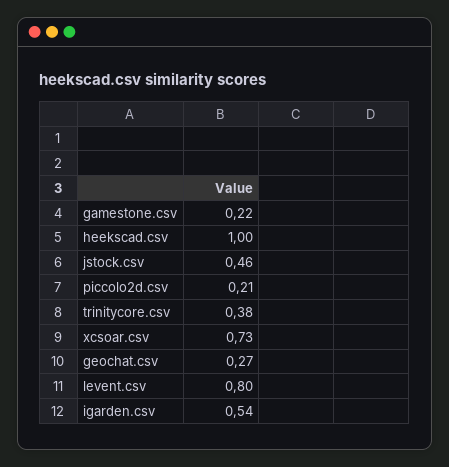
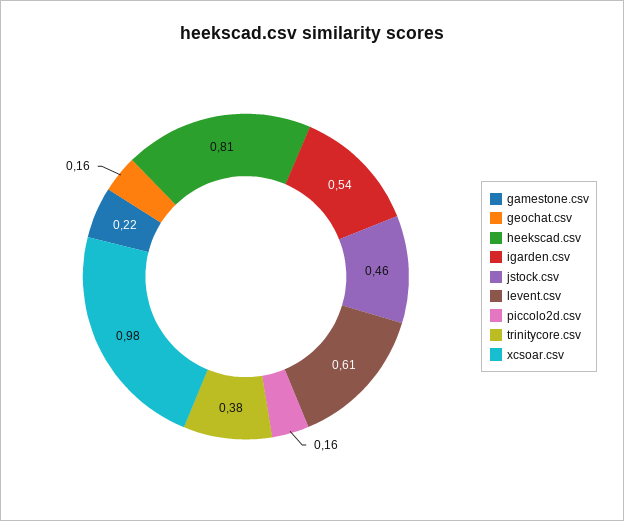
heekscad.csv: 1 -> 0.81
piccolo2d.csv: 0.21 -> 0.16
xcsoar.csv: 0.73 -> 0.98
geochat.csv: 0.27 -> 0.16
levent.csv: 0.8 -> 0.61

